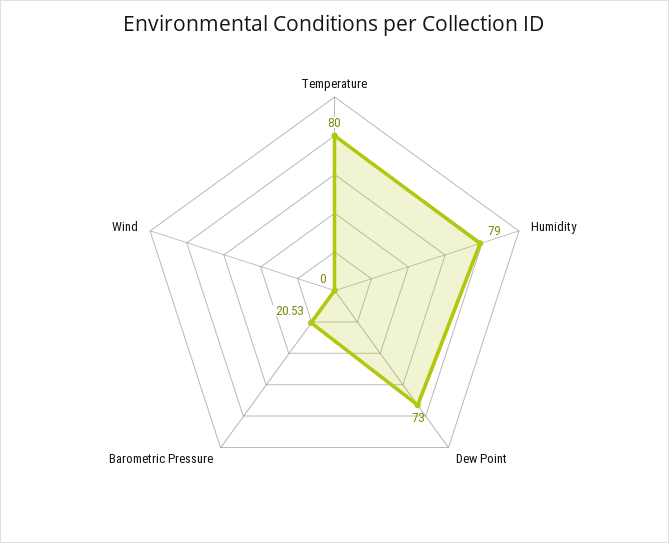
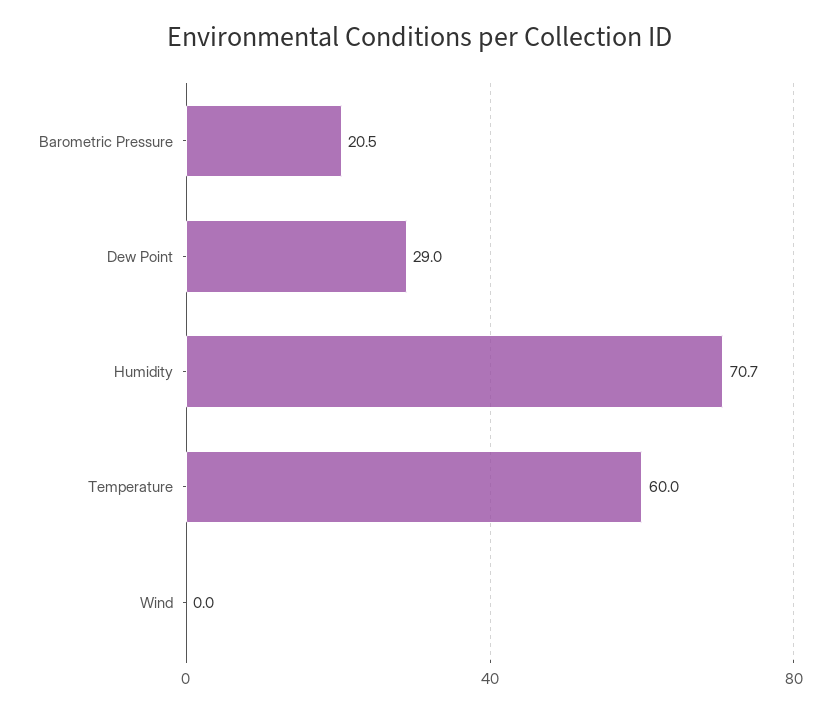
Temperature: 80 -> 60
Humidity: 79 -> 70.7
Dew Point: 73 -> 29

